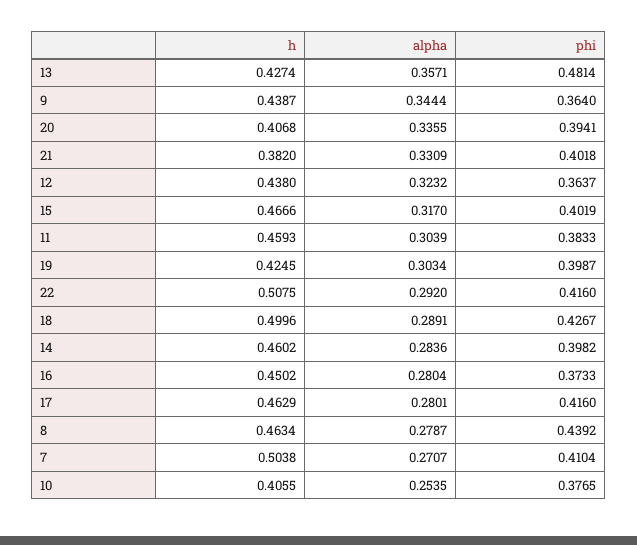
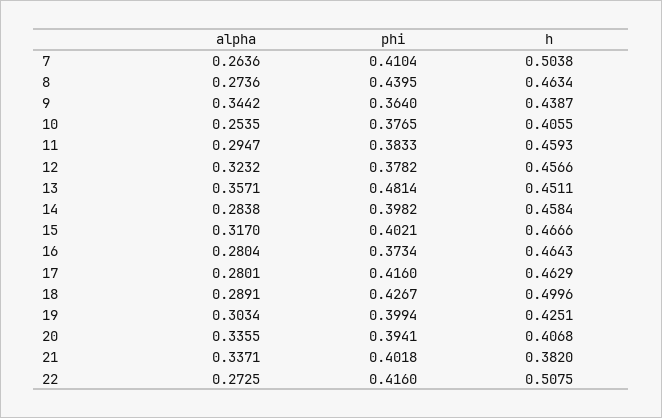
h, 13: 0.4274 -> 0.4511
alpha, 9: 0.3444 -> 0.3442
alpha, 21: 0.3309 -> 0.3371
h, 12: 0.438 -> 0.4566
phi, 12: 0.3637 -> 0.3782
phi, 15: 0.4019 -> 0.4021
alpha, 11: 0.3039 -> 0.2947
h, 19: 0.4245 -> 0.4251
phi, 19: 0.3987 -> 0.3994
alpha, 22: 0.292 -> 0.2725
h, 14: 0.4602 -> 0.4584
alpha, 14: 0.2836 -> 0.2838
h, 16: 0.4502 -> 0.4643
phi, 16: 0.3733 -> 0.3734
alpha, 8: 0.2787 -> 0.2736
phi, 8: 0.4392 -> 0.4395
alpha, 7: 0.2707 -> 0.2636

